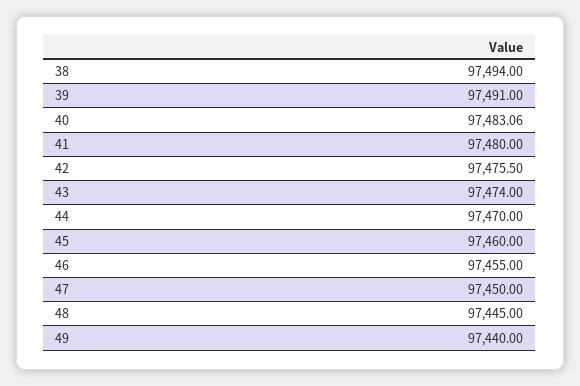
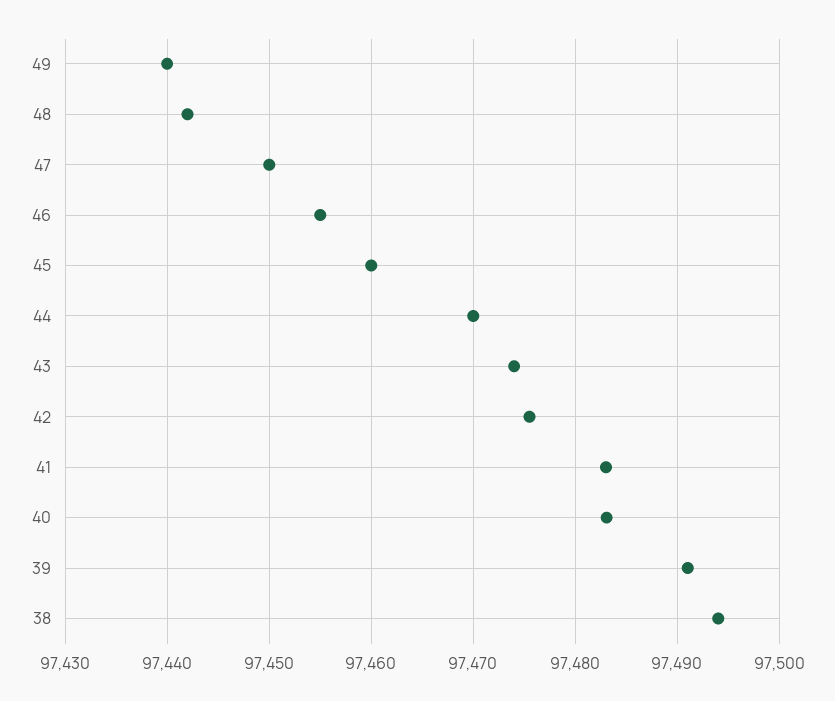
41: 97480 -> 97483
48: 97445 -> 97442

